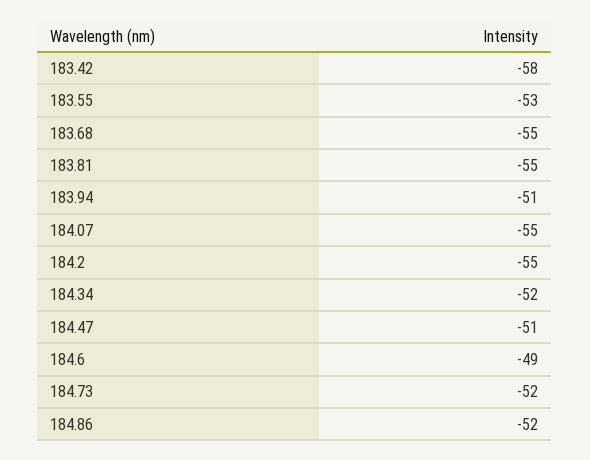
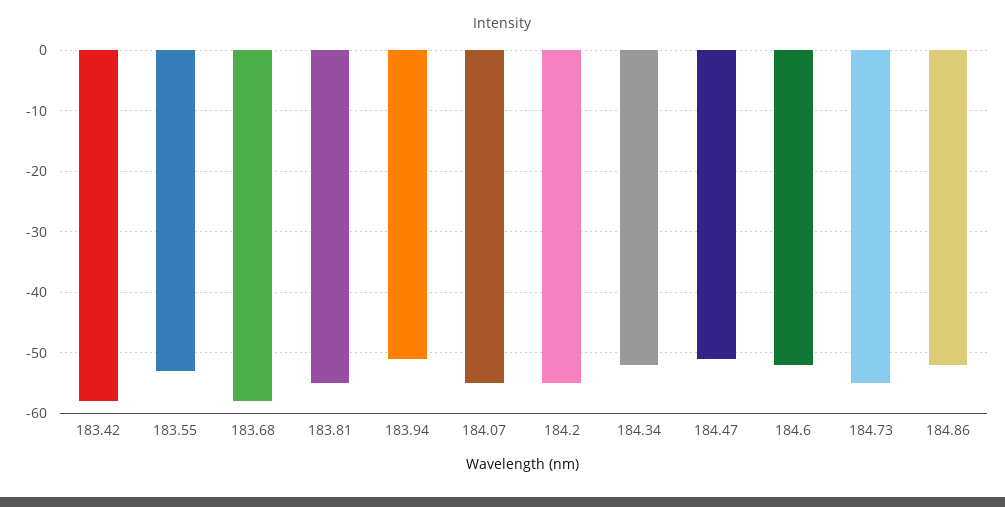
183.68: -55 -> -58
184.6: -49 -> -52
184.73: -52 -> -55

